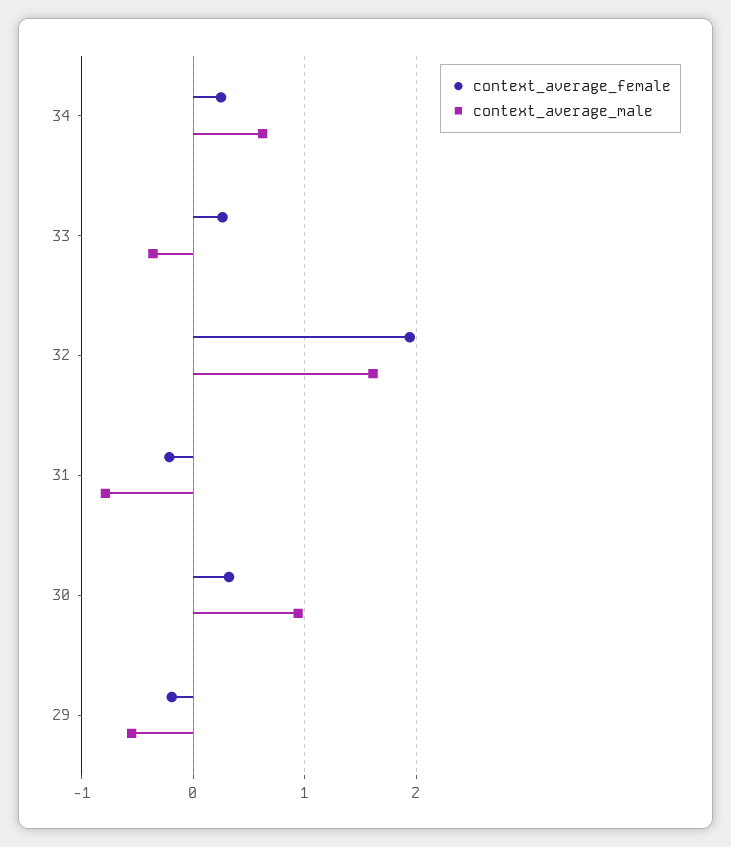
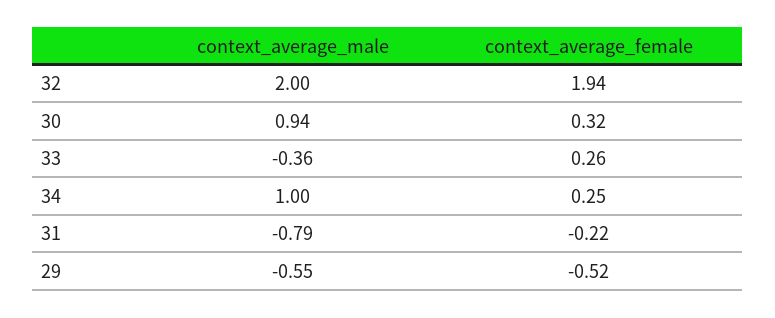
context_average_male, 34: 0.6 -> 1
context_average_male, 32: 1.6 -> 2
context_average_female, 29: -0.2 -> -0.52

